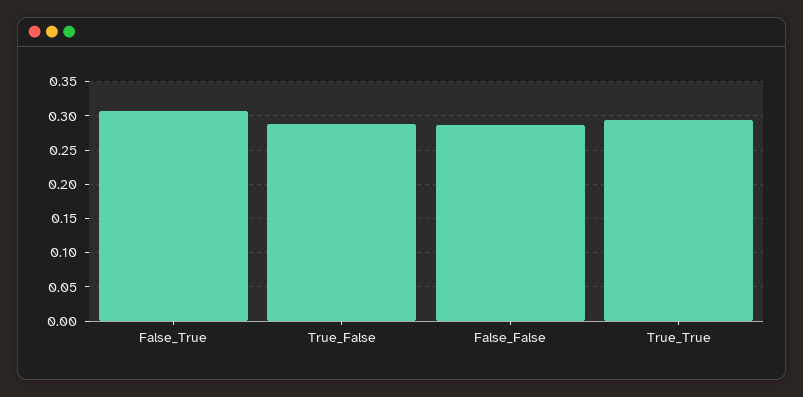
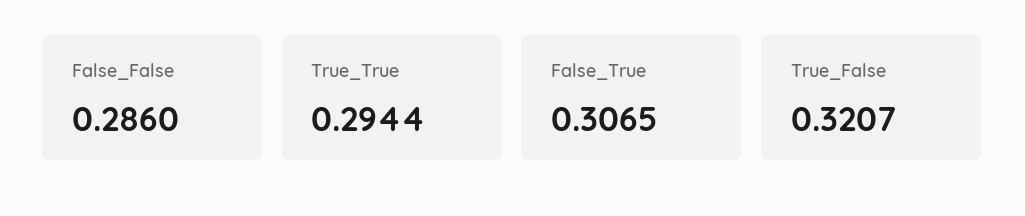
True_False: 0.29 -> 0.3207

